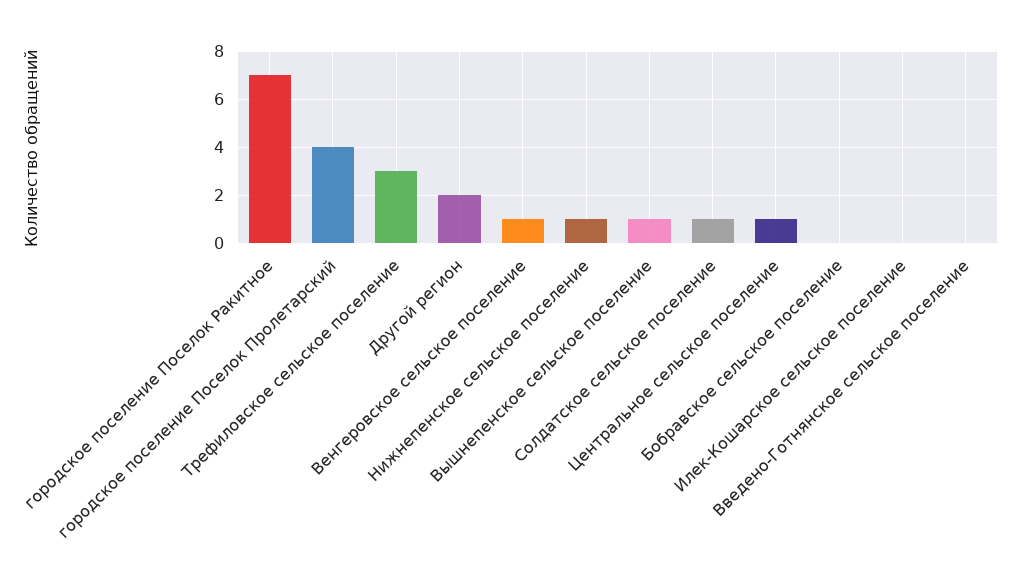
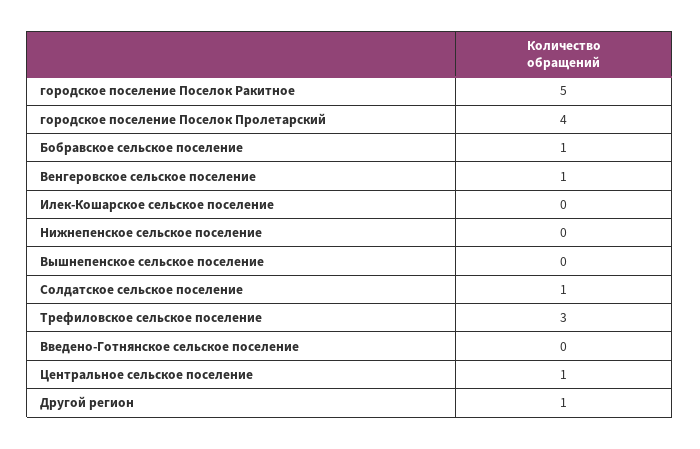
городское поселение Поселок Ракитное: 7 -> 5
Другой регион: 2 -> 1
Нижнепенское сельское поселение: 1 -> 0
Вышнепенское сельское поселение: 1 -> 0
Бобравское сельское поселение: 0 -> 1

